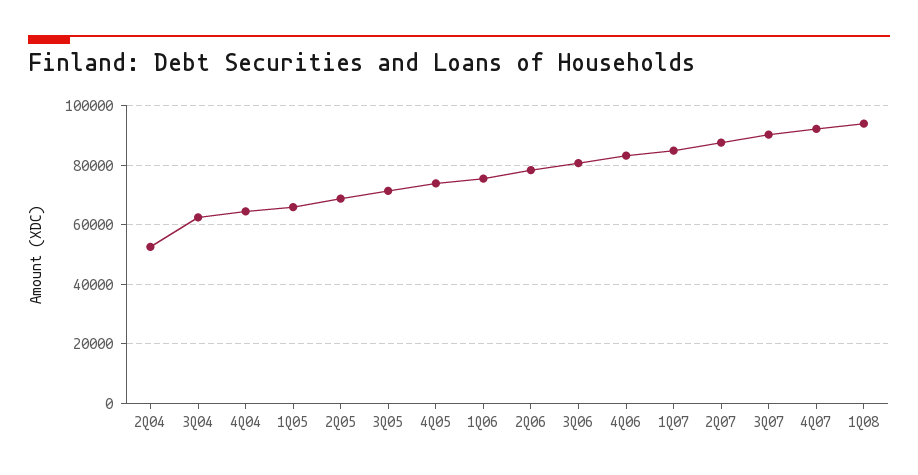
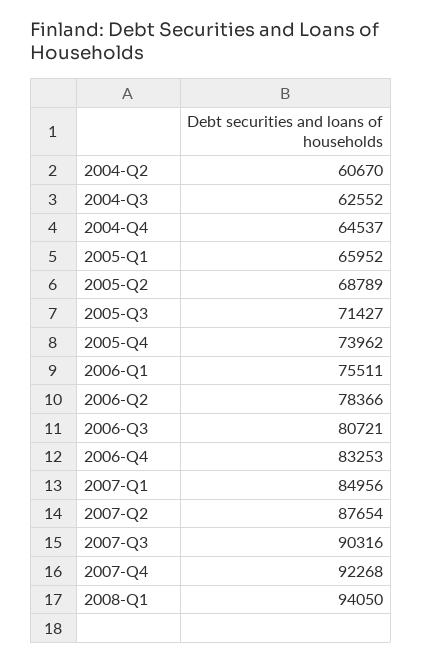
2Q04: 52500 -> 60670

